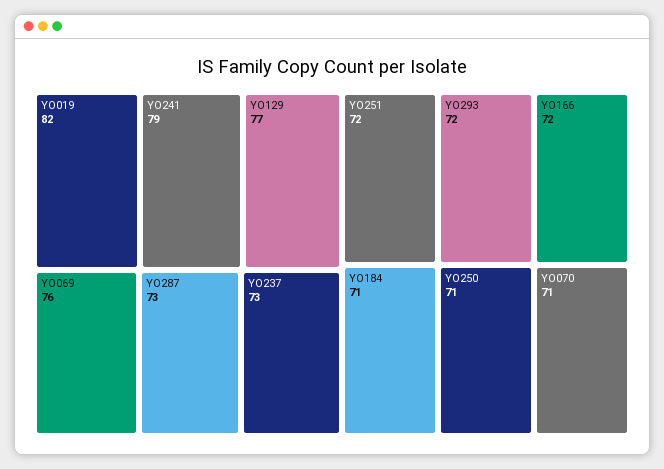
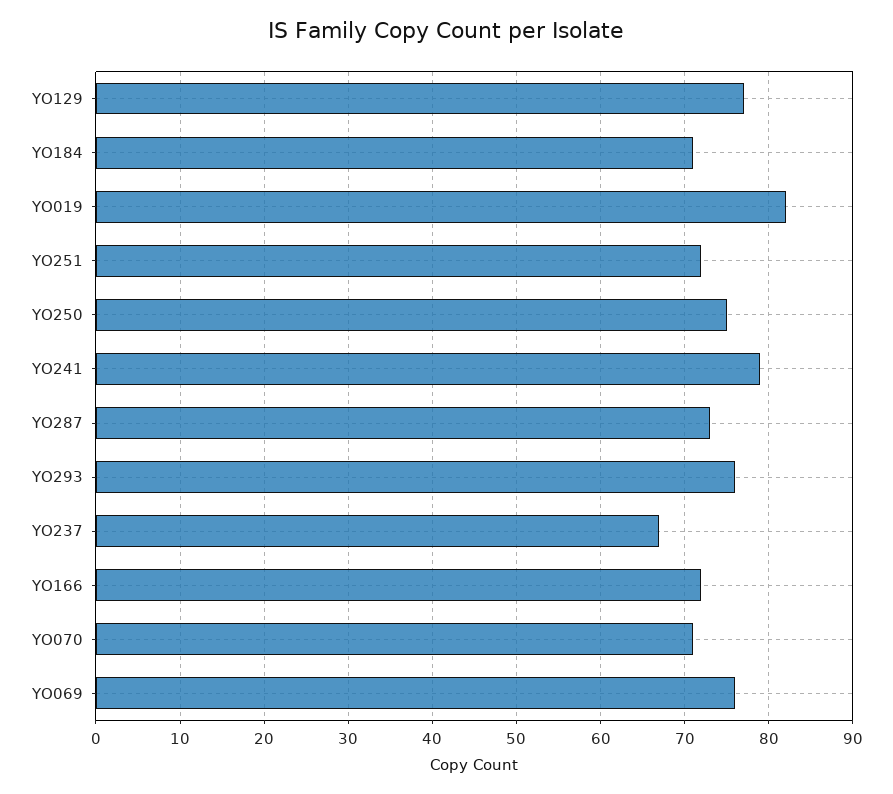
YO237: 73 -> 67
YO293: 72 -> 76
YO250: 71 -> 75

